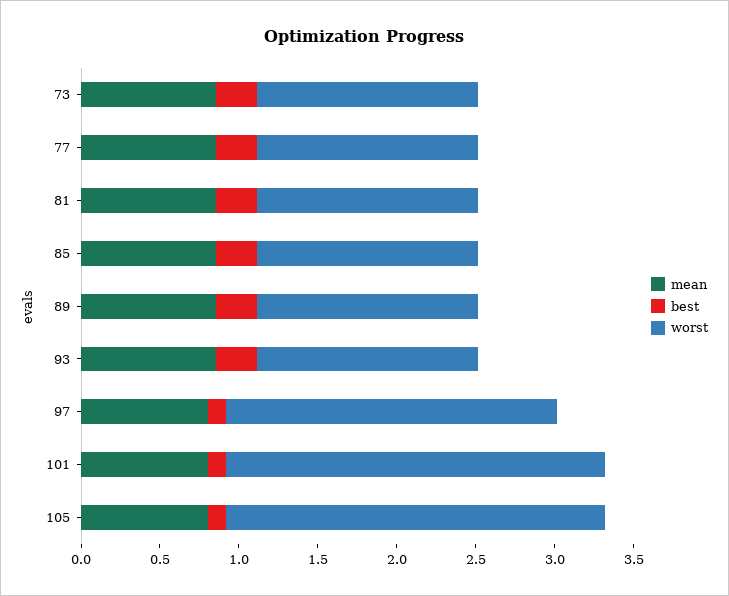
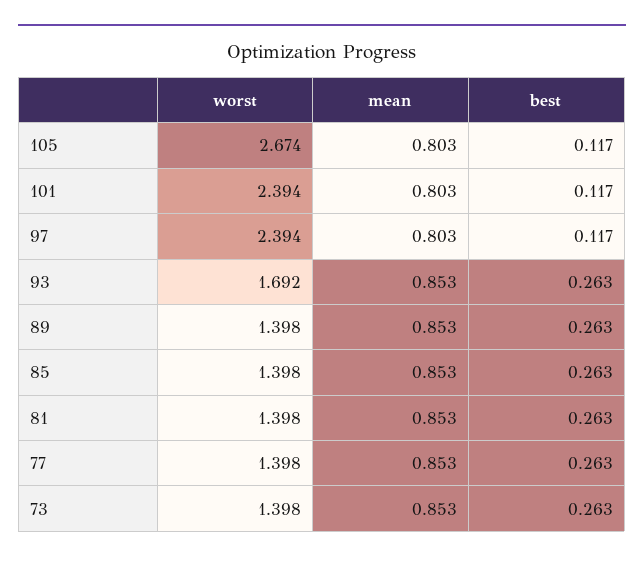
worst, 93: 1.4 -> 1.692
worst, 97: 2.1 -> 2.394
worst, 105: 2.4 -> 2.674

